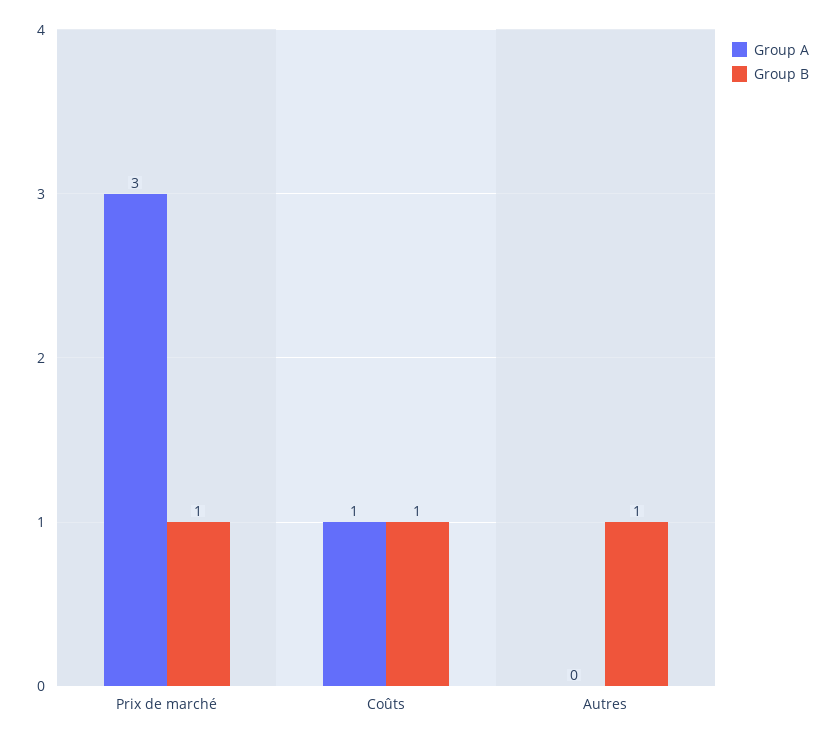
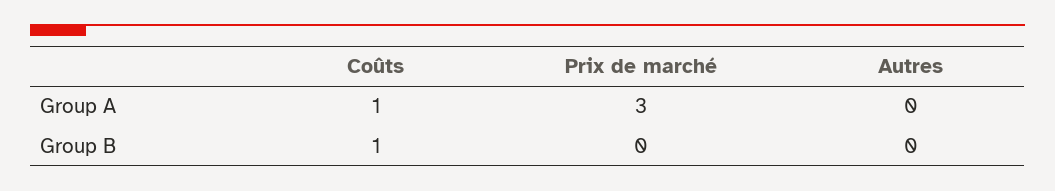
Group B, Prix de marché: 1 -> 0
Group B, Autres: 1 -> 0

